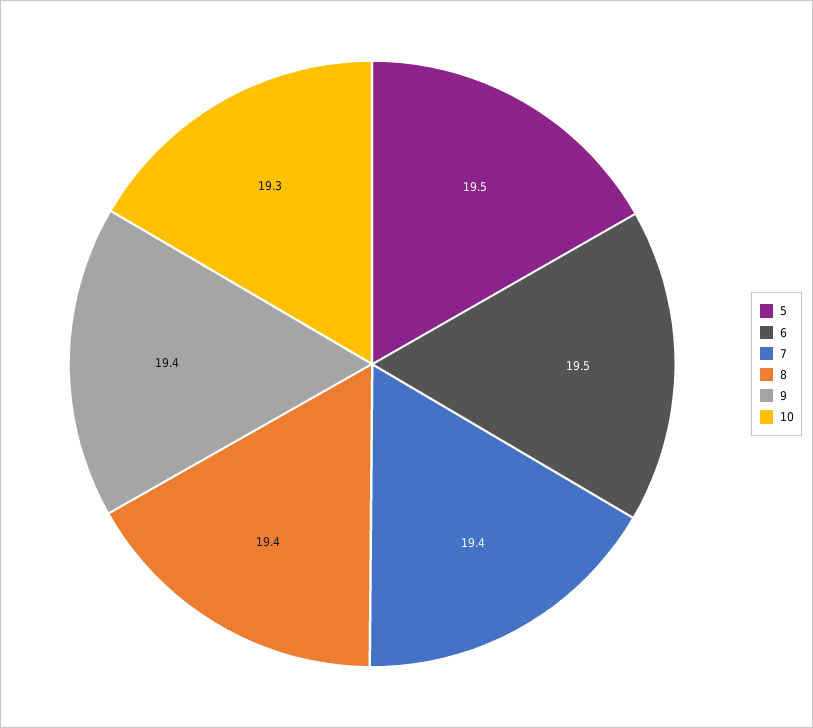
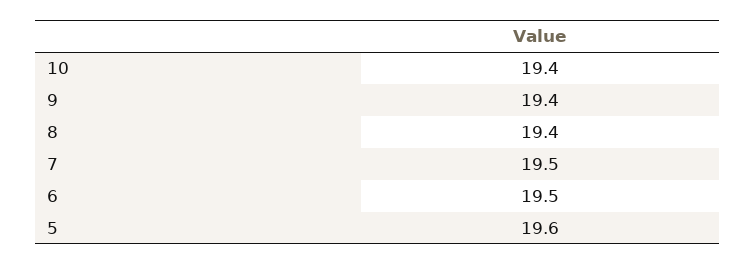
5: 19.5 -> 19.6
7: 19.4 -> 19.5
10: 19.3 -> 19.4

